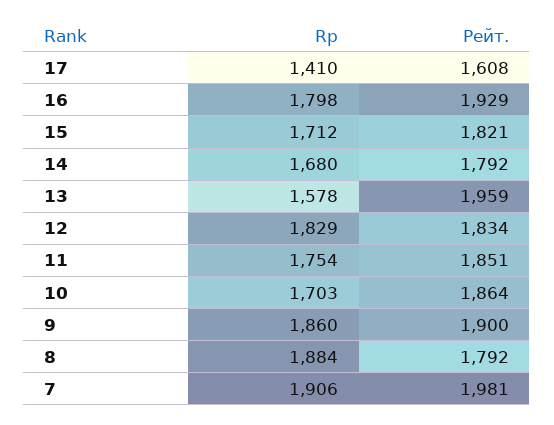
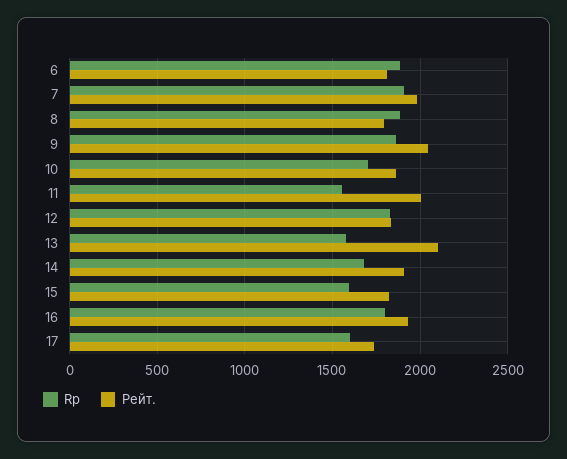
Rp, 17: 1410 -> 1600
Рейт., 17: 1608 -> 1750
Rp, 15: 1712 -> 1600
Рейт., 14: 1792 -> 1900
Рейт., 13: 1959 -> 2100
Rp, 11: 1754 -> 1550
Рейт., 11: 1851 -> 2000
Рейт., 9: 1900 -> 2050
Rp, 6: none -> 1900
Рейт., 6: none -> 1800

